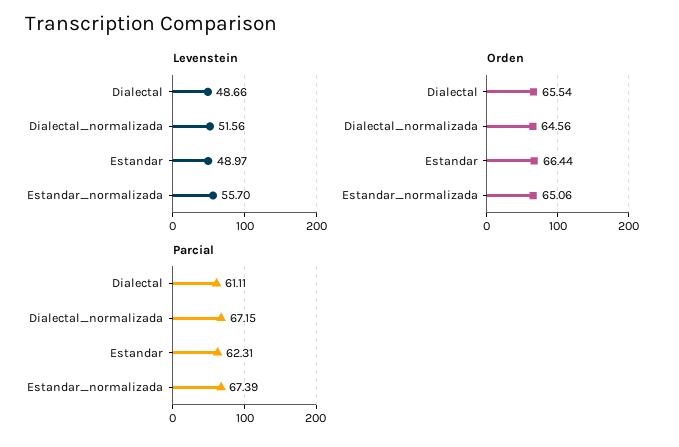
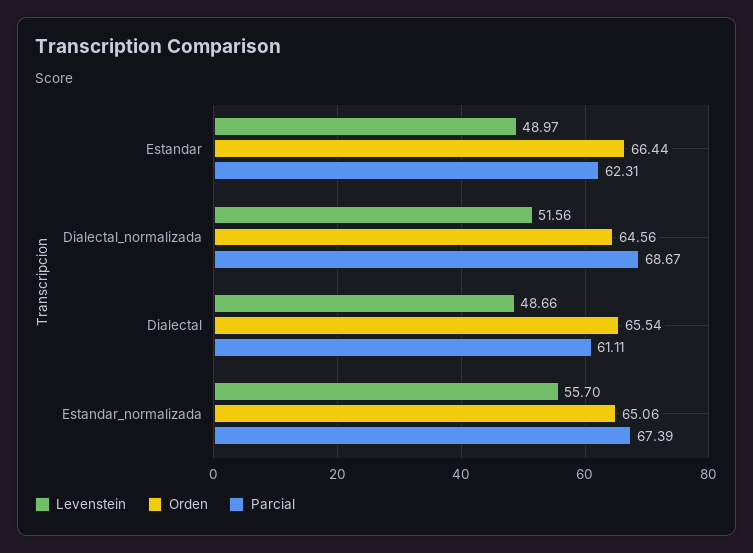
Parcial, Dialectal_normalizada: 67.15 -> 68.67

